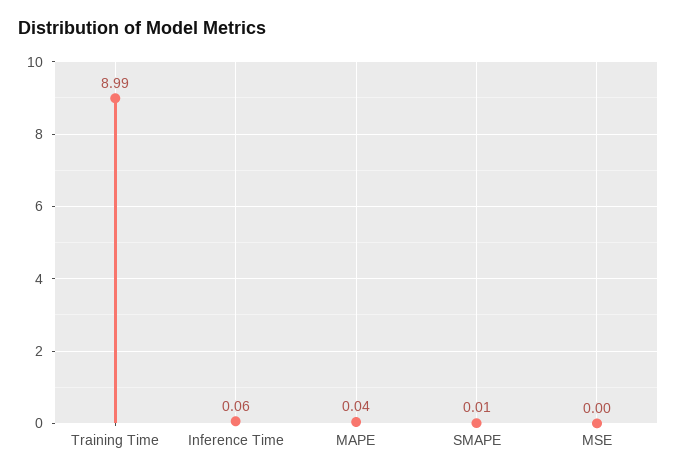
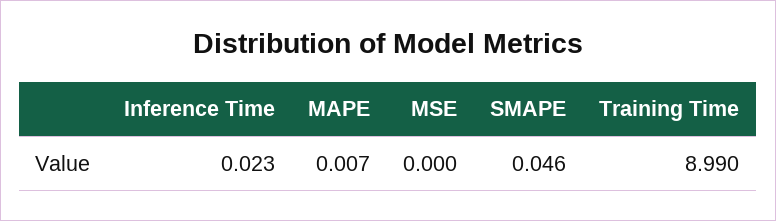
Inference Time: 0.06 -> 0.023
MAPE: 0.04 -> 0.007
SMAPE: 0.01 -> 0.046

